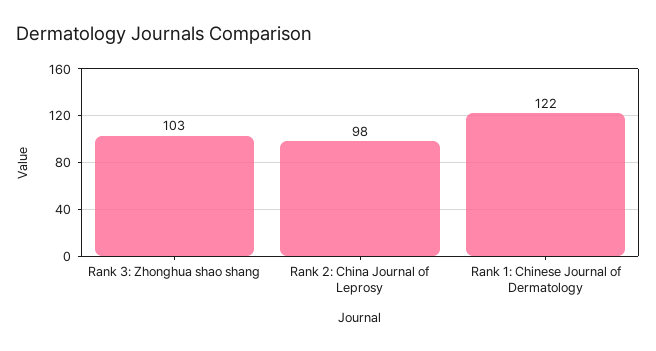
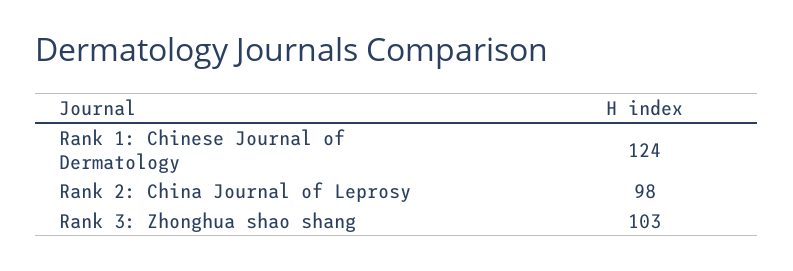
Rank 1: Chinese Journal of Dermatology: 122 -> 124

